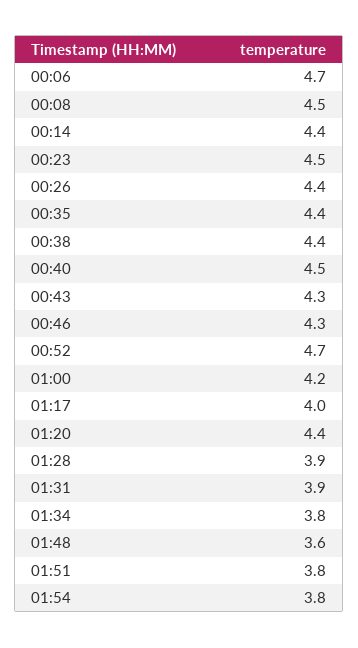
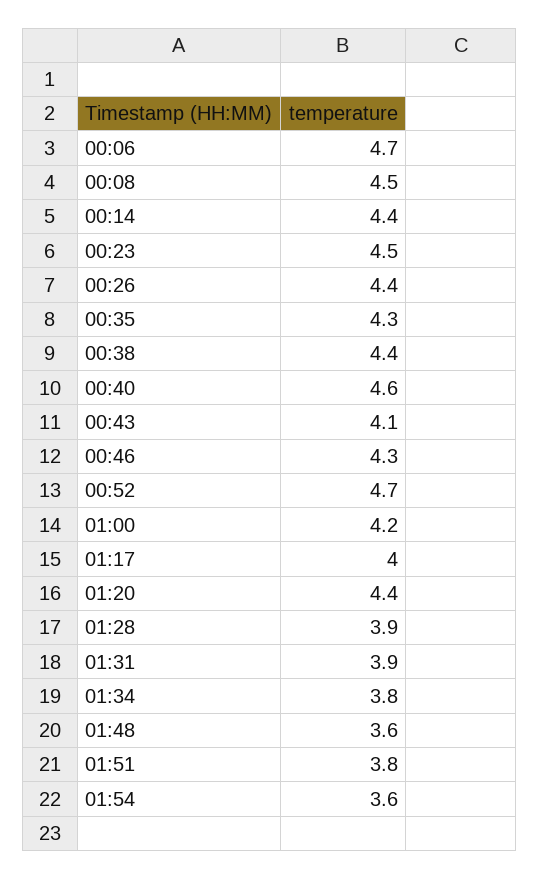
00:35: 4.4 -> 4.3
00:40: 4.5 -> 4.6
00:43: 4.3 -> 4.1
01:54: 3.8 -> 3.6

